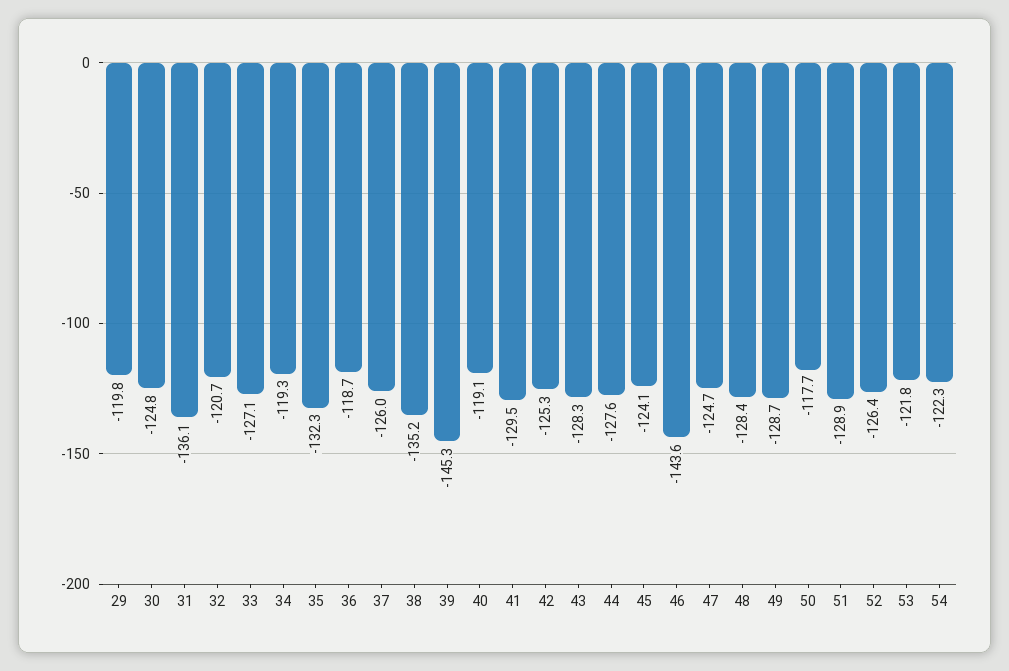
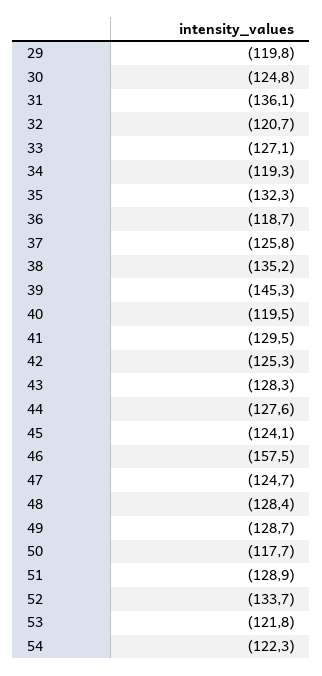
37: -126 -> -125.8
40: -119.1 -> -119.5
46: -143.6 -> -157.5
52: -126.4 -> -133.7

